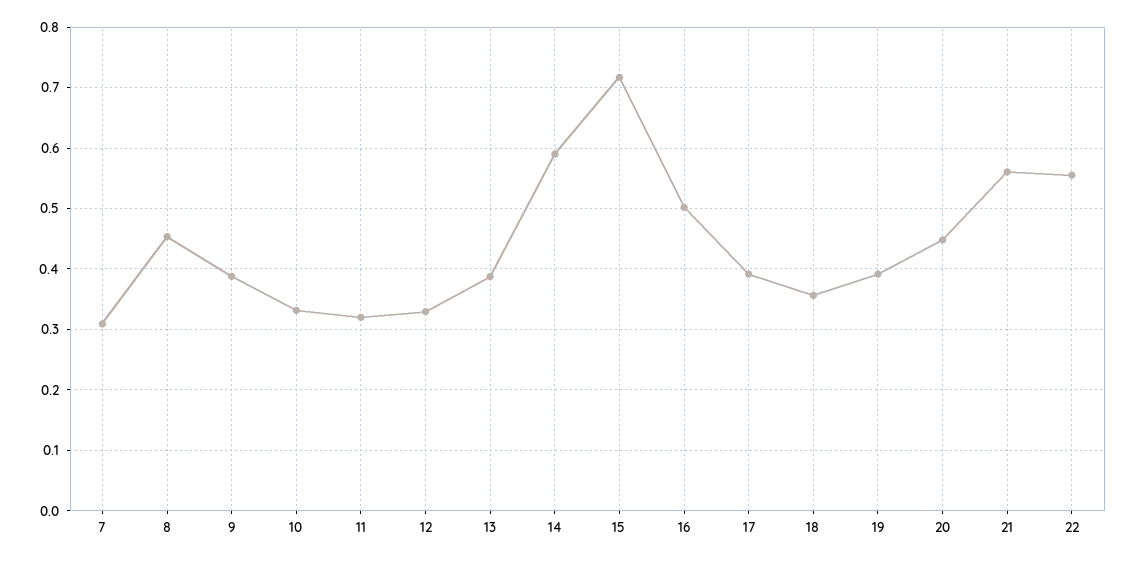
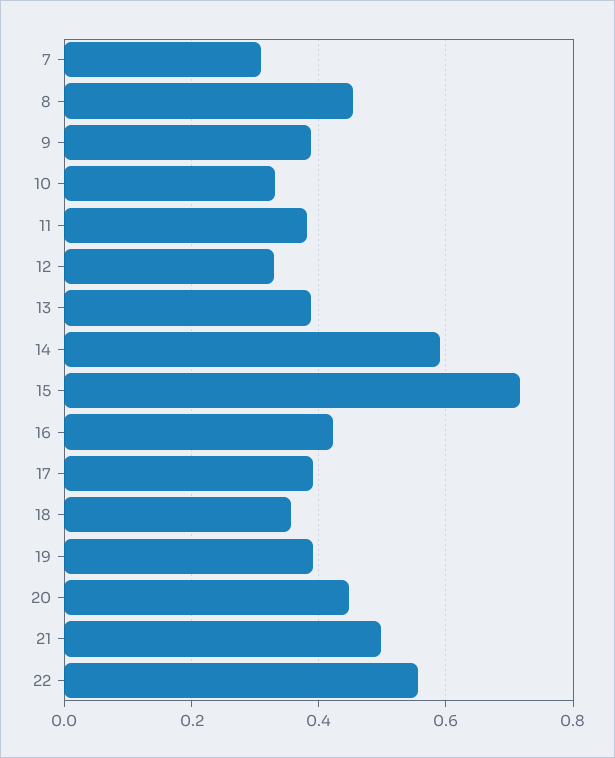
11: 0.32 -> 0.38
16: 0.5 -> 0.42
21: 0.56 -> 0.5

